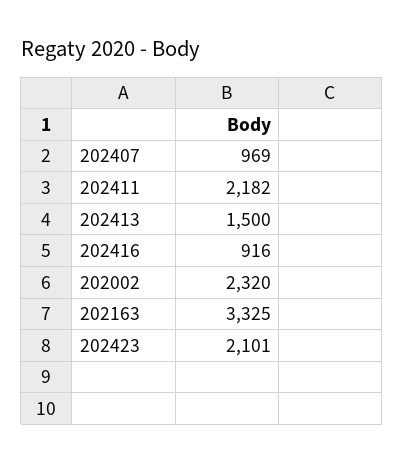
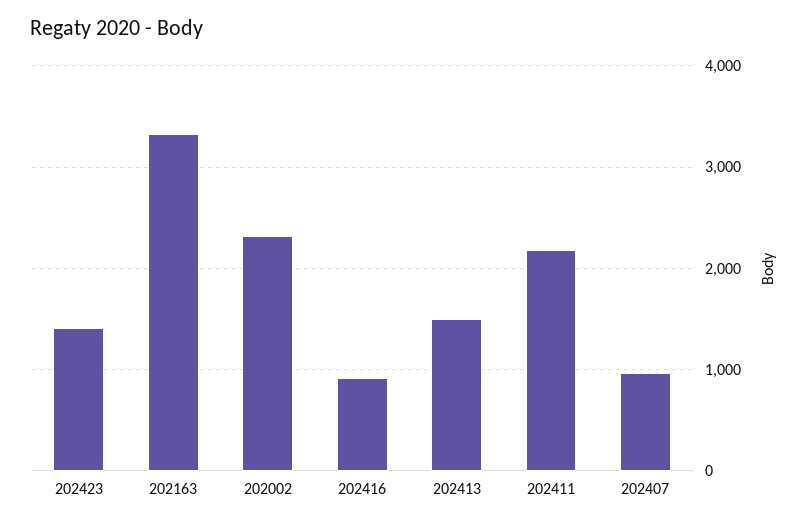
202423: 2101 -> 1400

